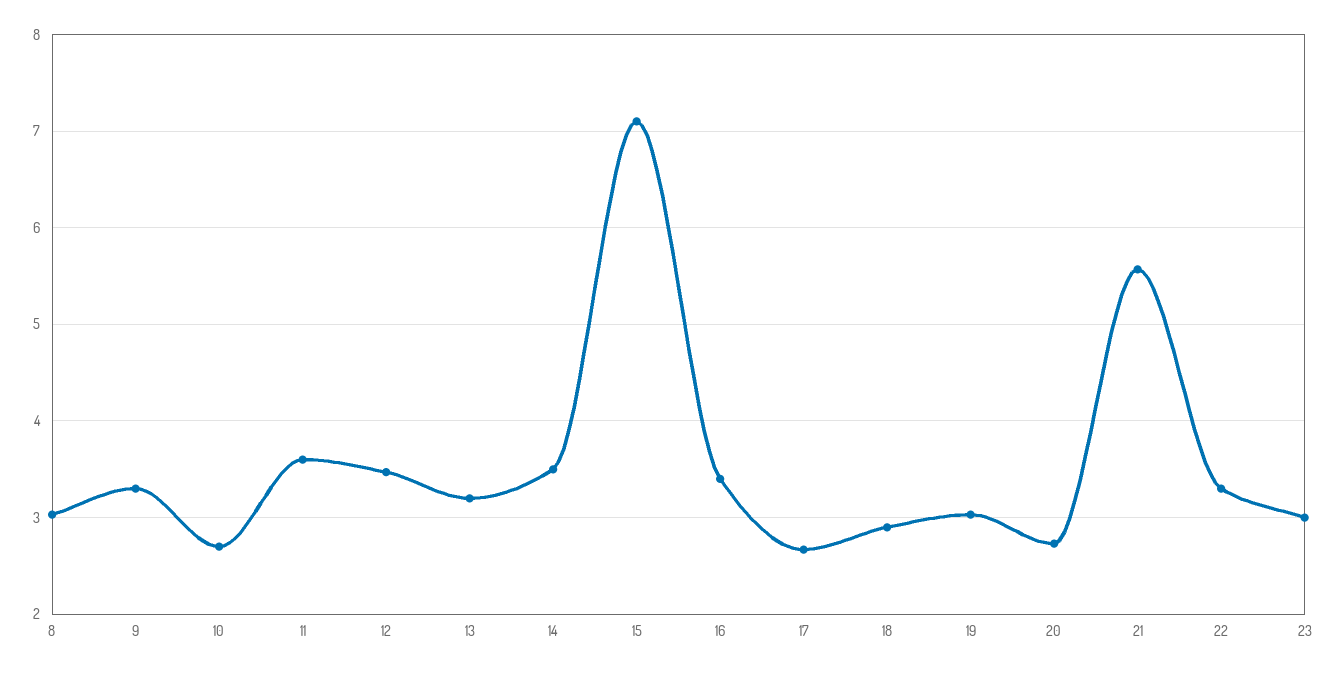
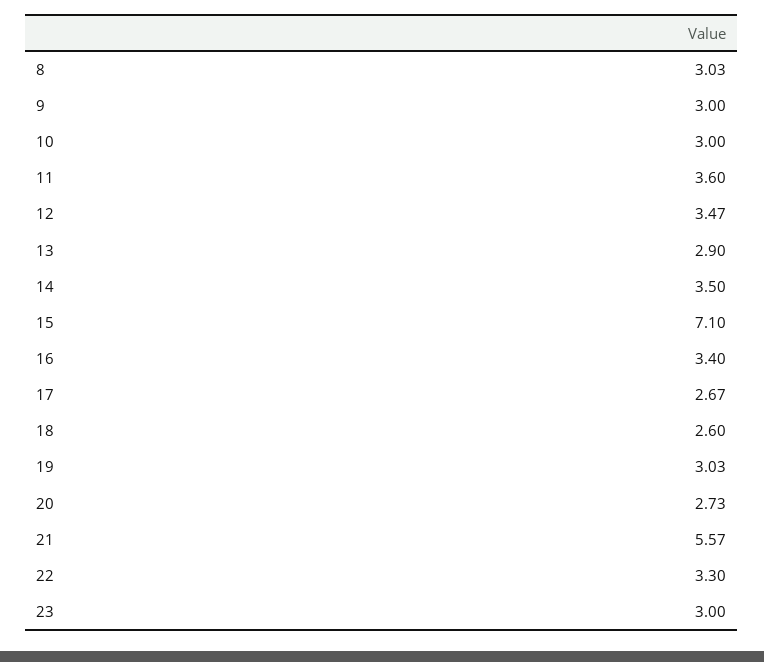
9: 3.3 -> 3
10: 2.7 -> 3
13: 3.2 -> 2.9
18: 2.9 -> 2.6

